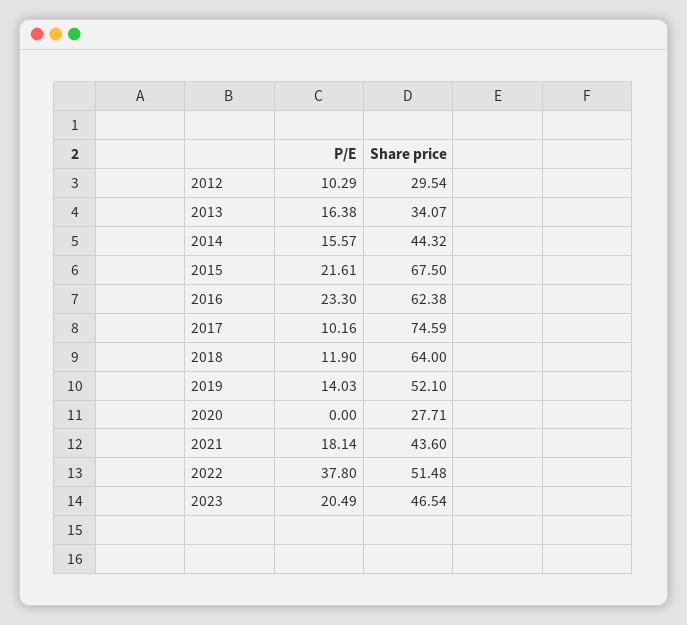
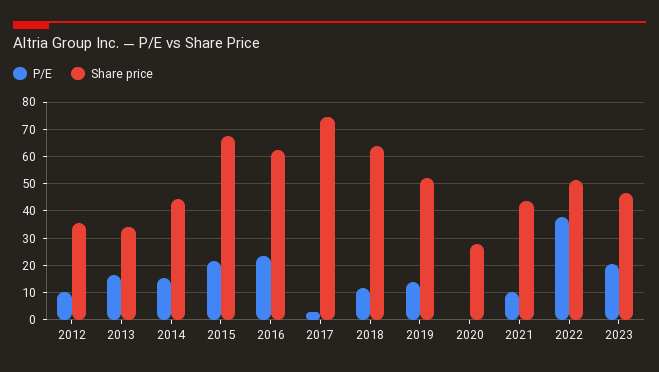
Share price, 2012: 29.54 -> 35
P/E, 2017: 10.16 -> 2.5
P/E, 2021: 18.14 -> 10

